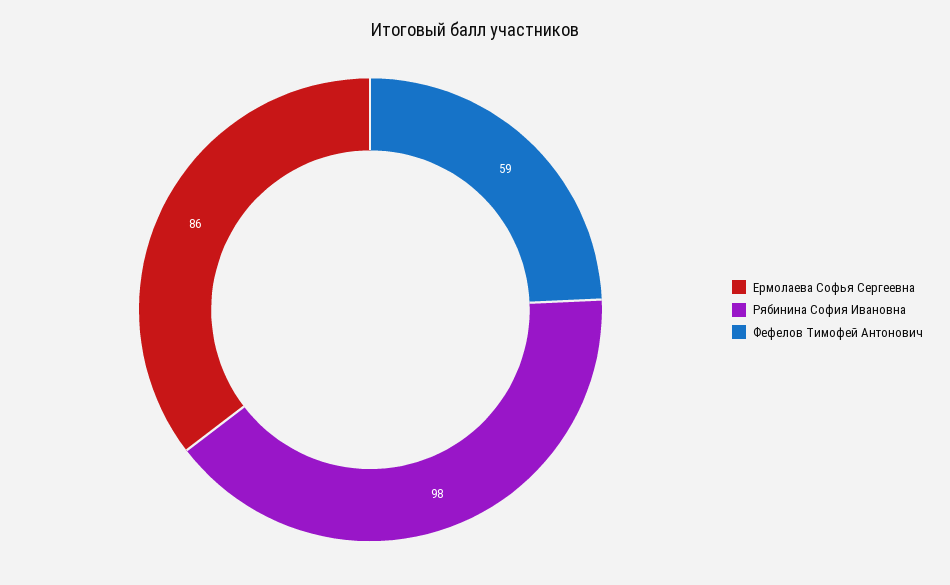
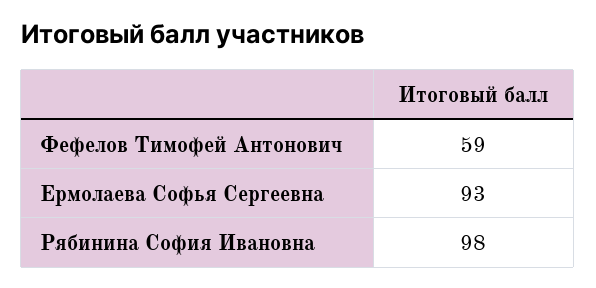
Ермолаева Софья Сергеевна: 86 -> 93

